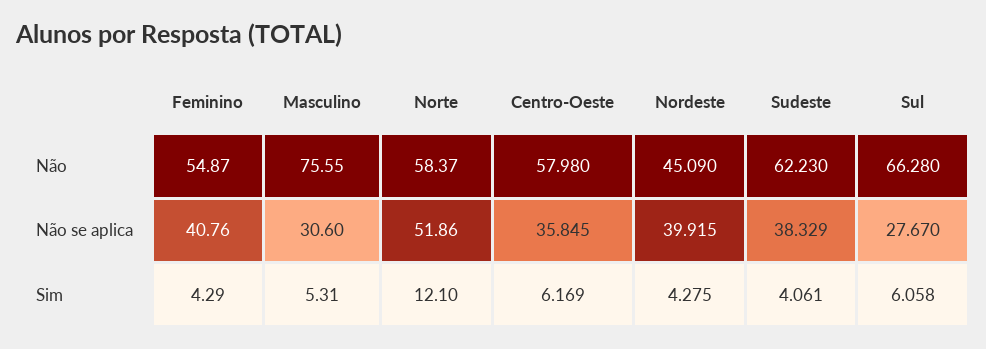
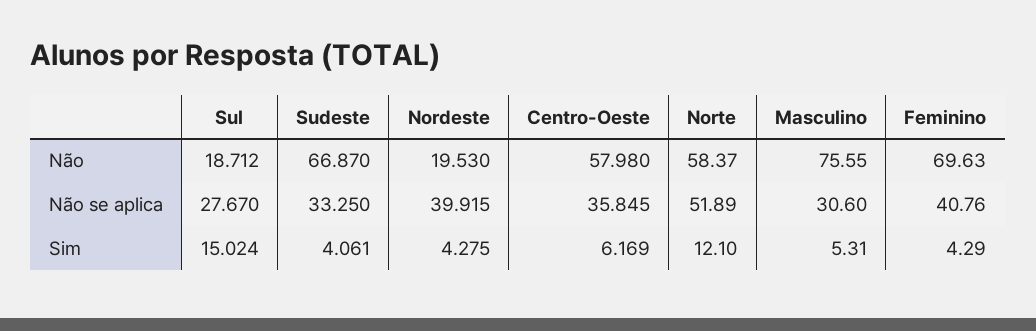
Feminino, Não: 54.87 -> 69.63
Nordeste, Não: 45.09 -> 19.53
Sudeste, Não: 62.23 -> 66.87
Sul, Não: 66.28 -> 18.712
Norte, Não se aplica: 51.86 -> 51.89
Sudeste, Não se aplica: 38.329 -> 33.25
Sul, Sim: 6.058 -> 15.024

